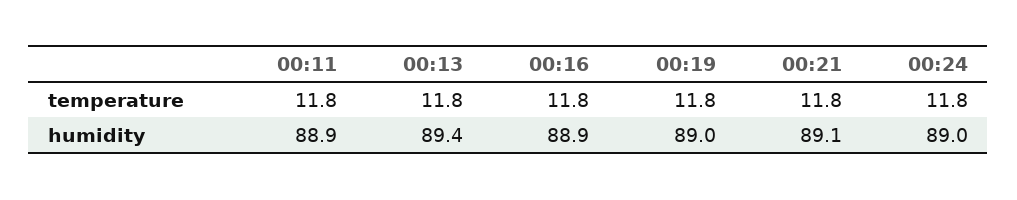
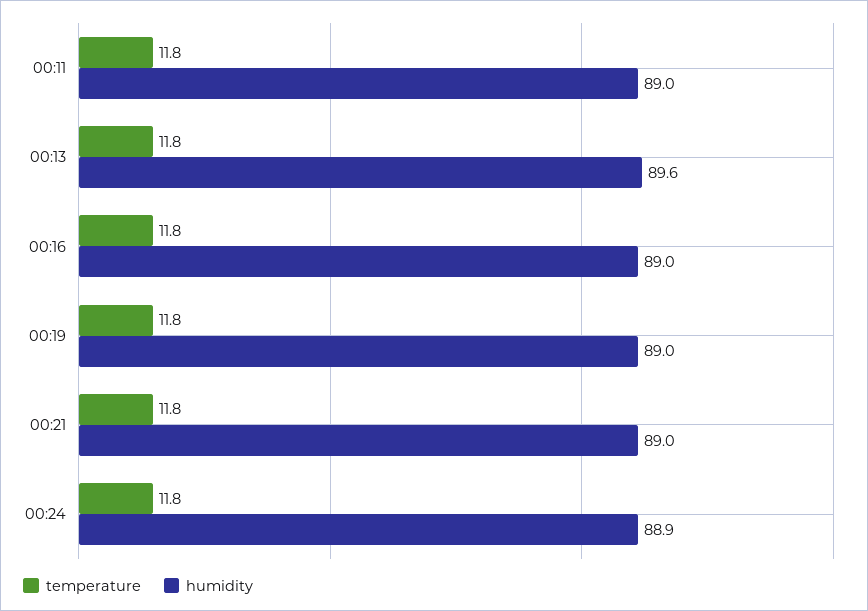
humidity, 00:11: 88.9 -> 89
humidity, 00:13: 89.4 -> 89.6
humidity, 00:16: 88.9 -> 89
humidity, 00:21: 89.1 -> 89
humidity, 00:24: 89 -> 88.9

